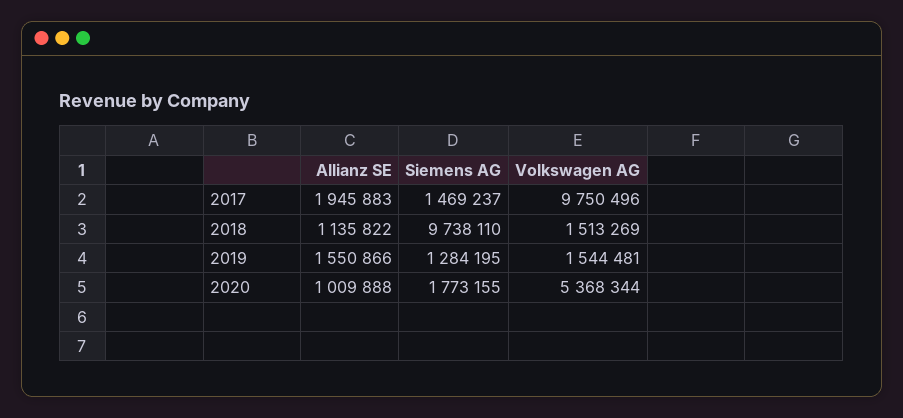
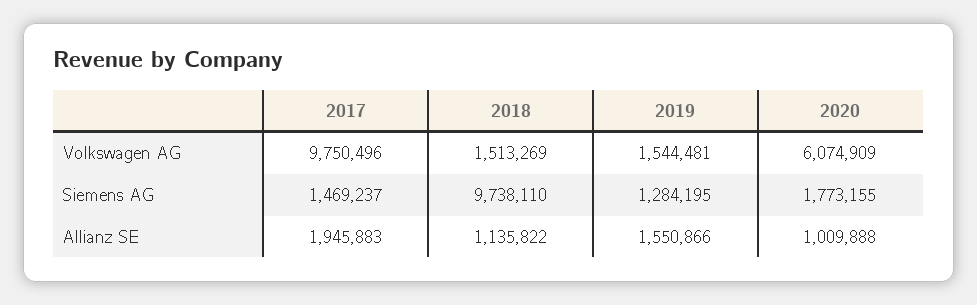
Volkswagen AG, 2020: 5368344 -> 6074909

